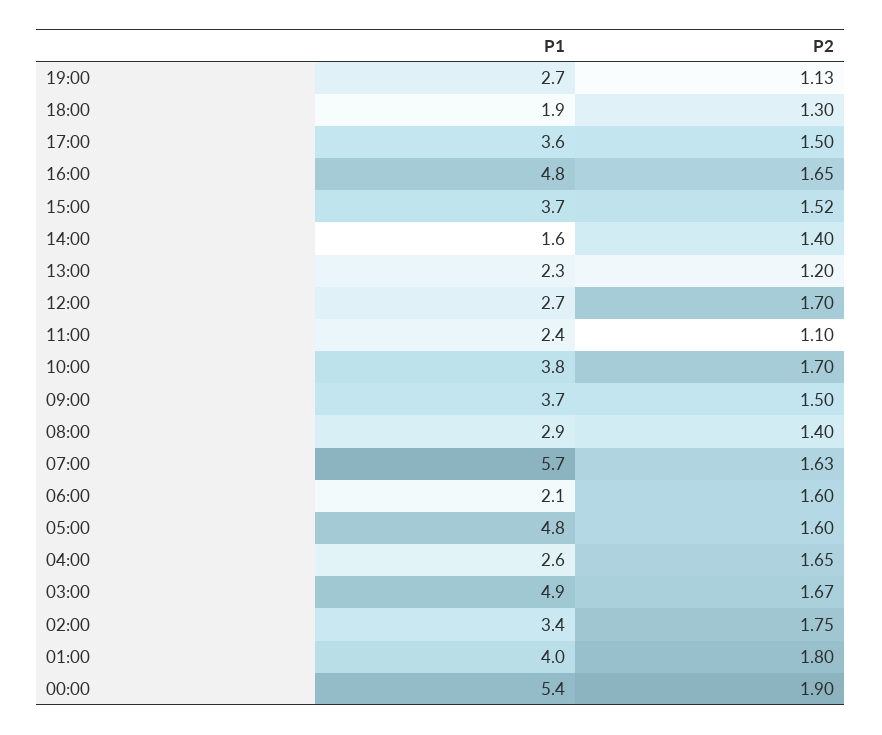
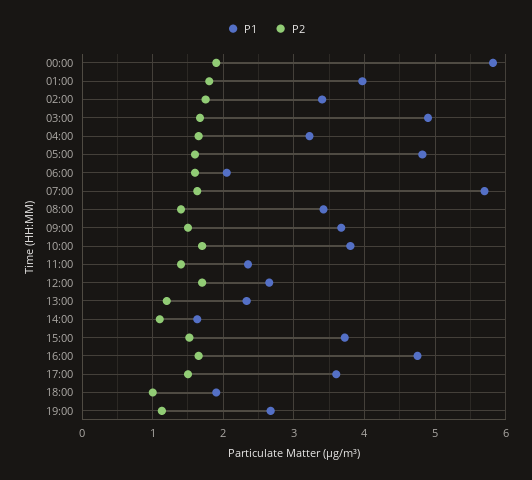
P2, 18:00: 1.3 -> 1
P2, 14:00: 1.4 -> 1.1
P2, 11:00: 1.1 -> 1.4
P1, 08:00: 2.9 -> 3.4
P1, 04:00: 2.6 -> 3.2
P1, 00:00: 5.4 -> 5.8

